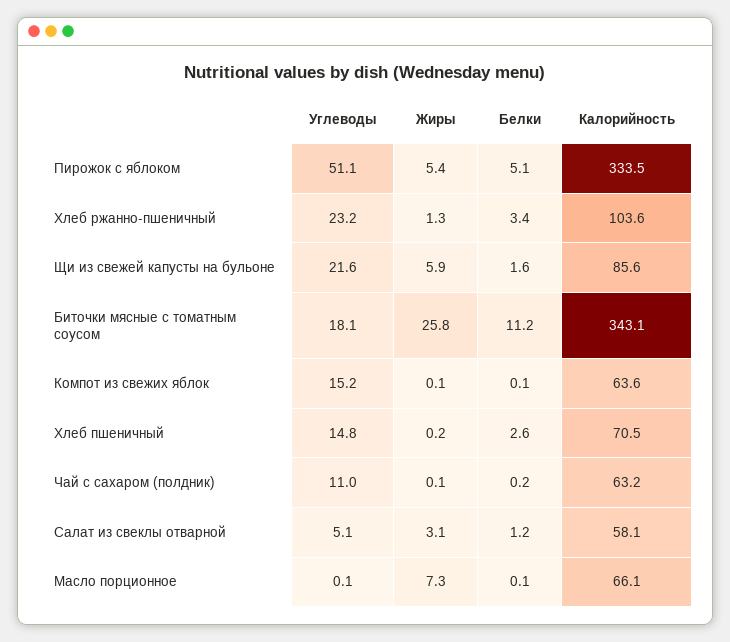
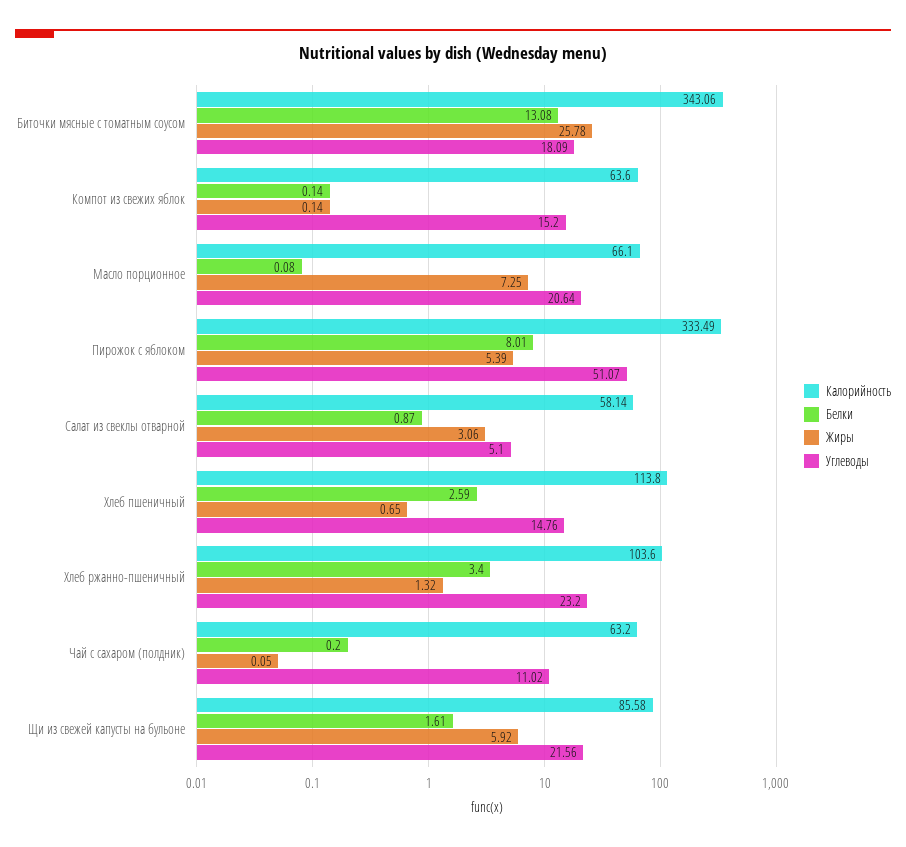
Белки, Пирожок с яблоком: 5.1 -> 8.01
Белки, Биточки мясные с томатным соусом: 11.2 -> 13.08
Жиры, Хлеб пшеничный: 0.2 -> 0.65
Калорийность, Хлеб пшеничный: 70.5 -> 113.8
Белки, Салат из свеклы отварной: 1.2 -> 0.87
Углеводы, Масло порционное: 0.1 -> 20.64

